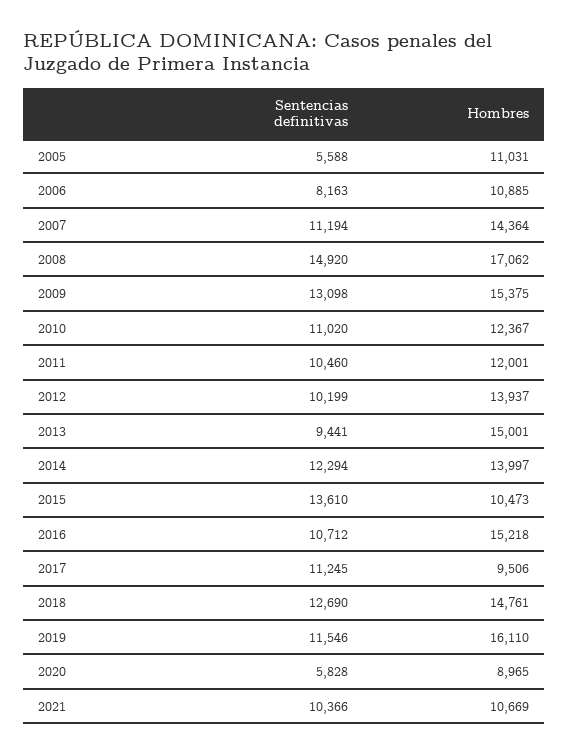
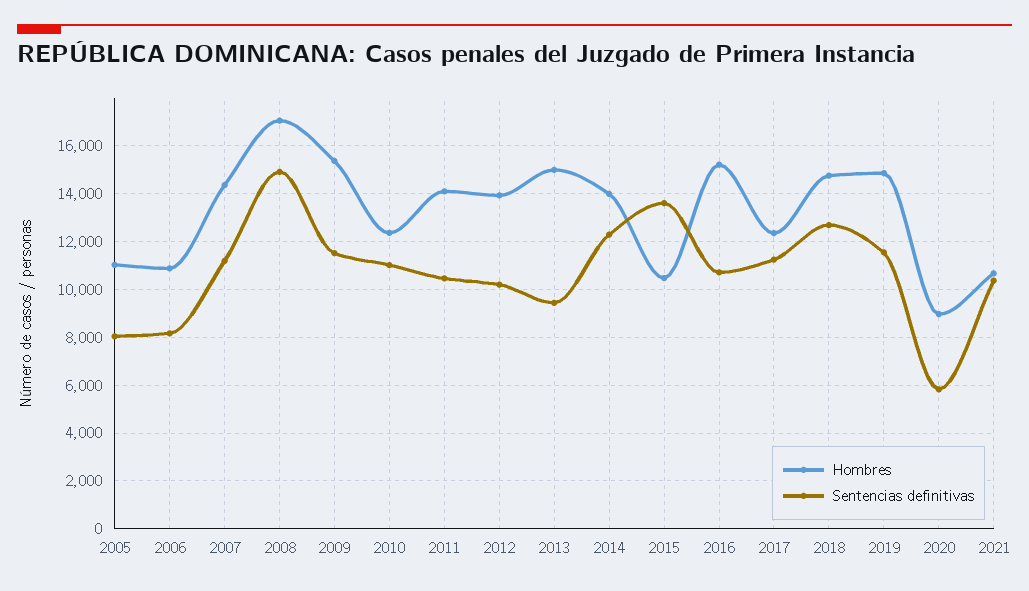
Sentencias definitivas, 2005: 5588 -> 8000
Sentencias definitivas, 2009: 13098 -> 11500
Hombres, 2011: 12001 -> 14000
Hombres, 2017: 9506 -> 12500
Hombres, 2019: 16110 -> 15000

